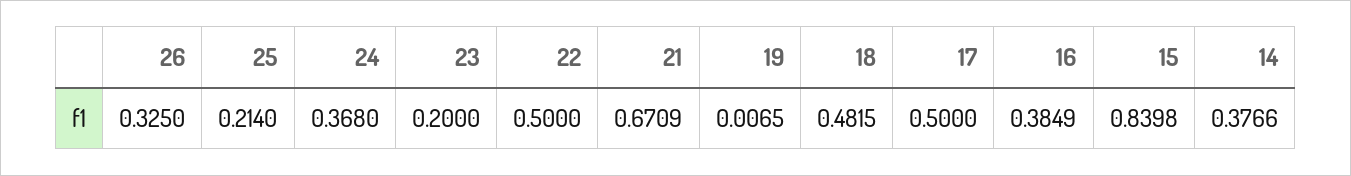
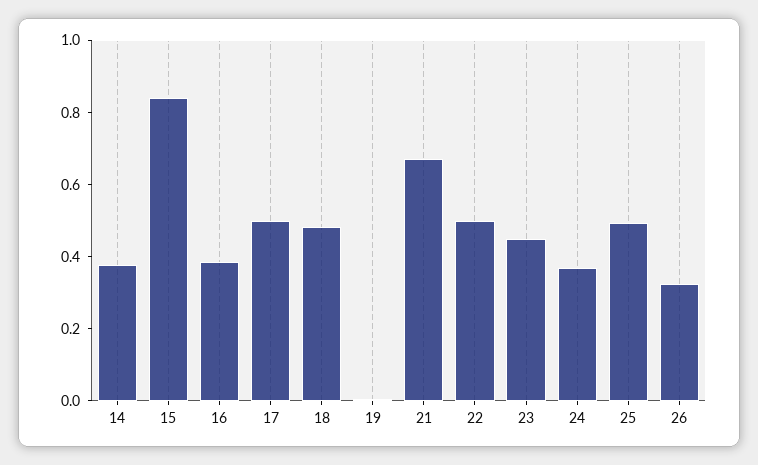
25: 0.214 -> 0.5
23: 0.2 -> 0.45

